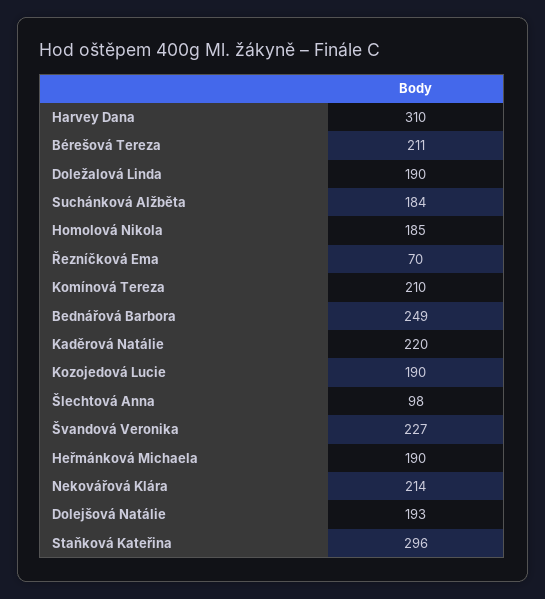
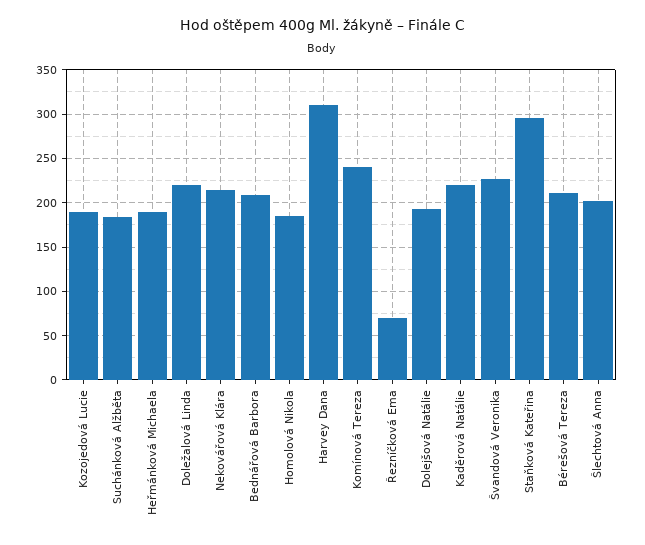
Doležalová Linda: 190 -> 220
Komínová Tereza: 210 -> 240
Bednářová Barbora: 249 -> 210
Šlechtová Anna: 98 -> 200

